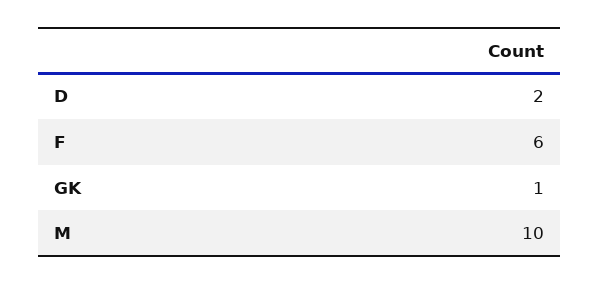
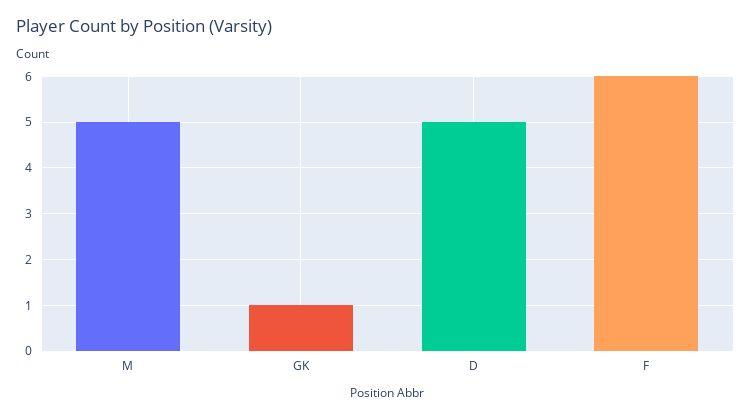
D: 2 -> 5
M: 10 -> 5

